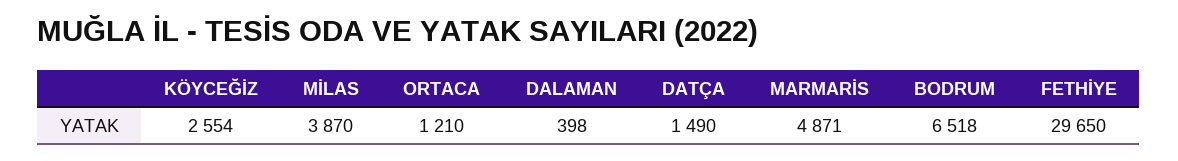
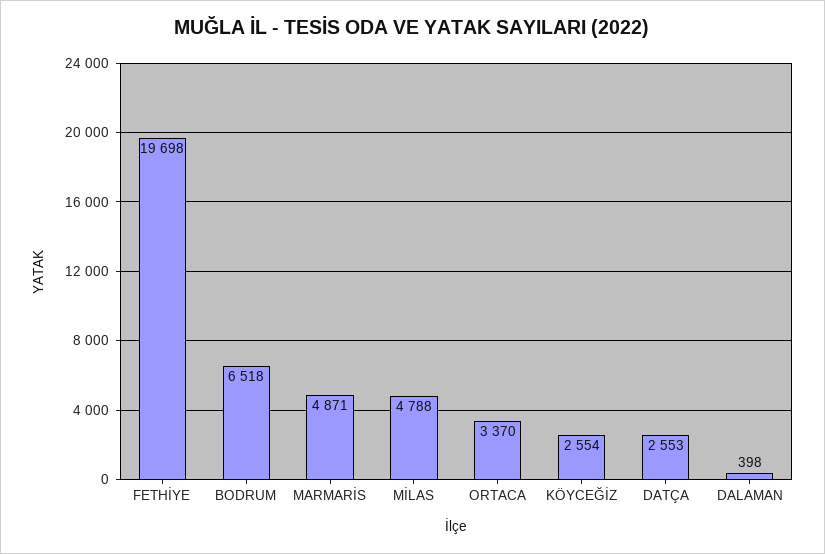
MİLAS: 3870 -> 4788
ORTACA: 1210 -> 3370
DATÇA: 1490 -> 2553
FETHİYE: 29650 -> 19698

